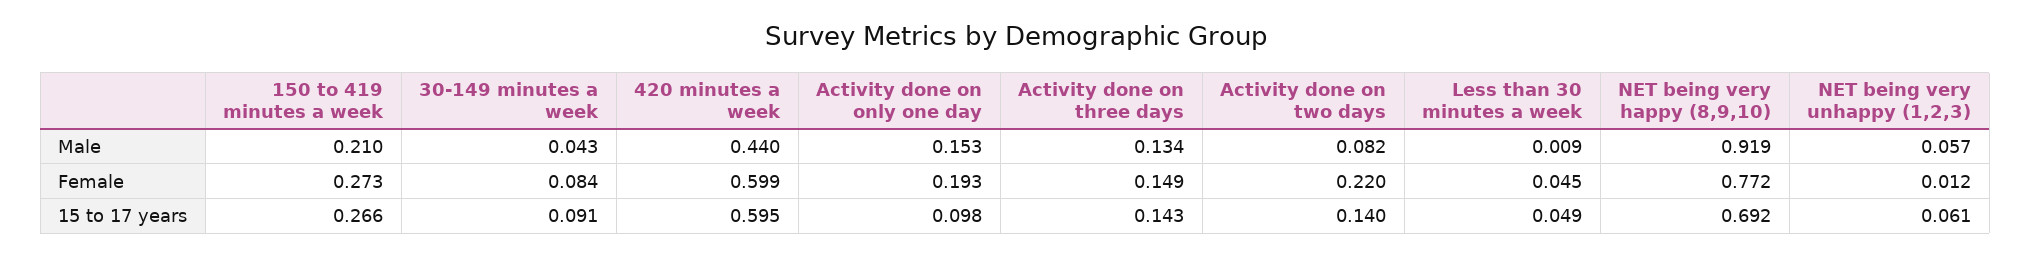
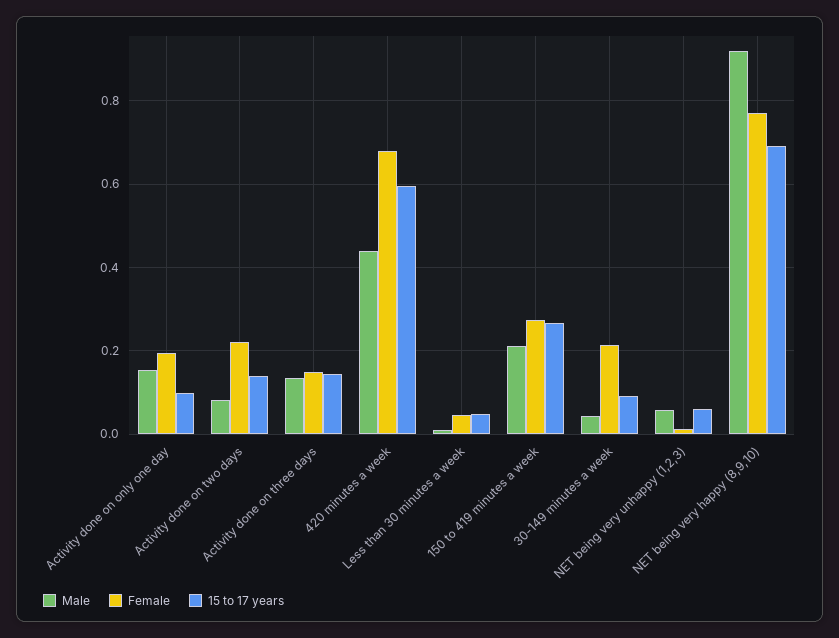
Female, 30-149 minutes a week: 0.084 -> 0.22
Female, 420 minutes a week: 0.599 -> 0.68

